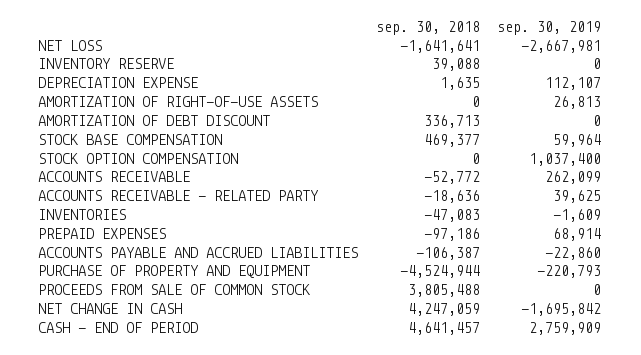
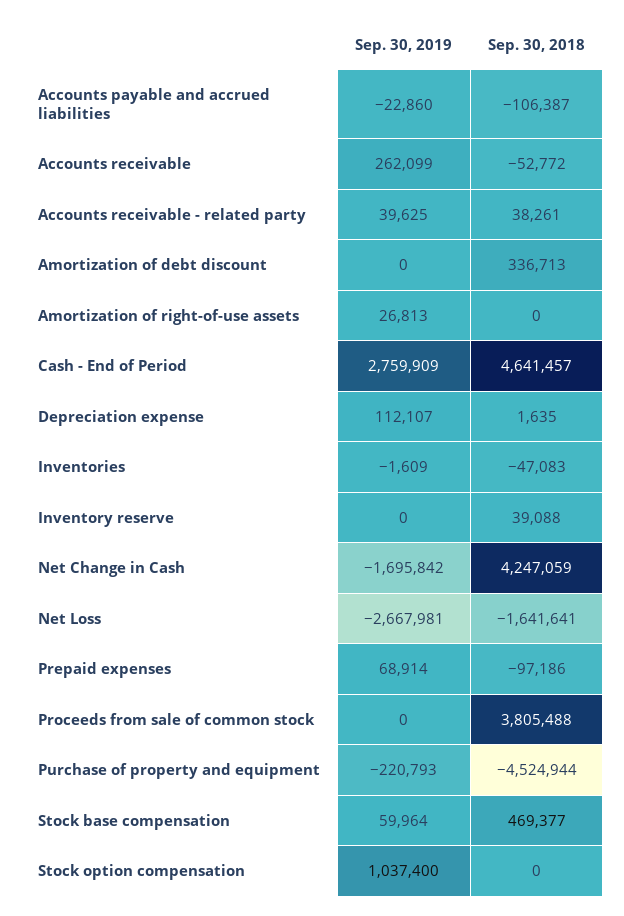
sep. 30, 2018, ACCOUNTS RECEIVABLE - RELATED PARTY: -18636 -> 38261

